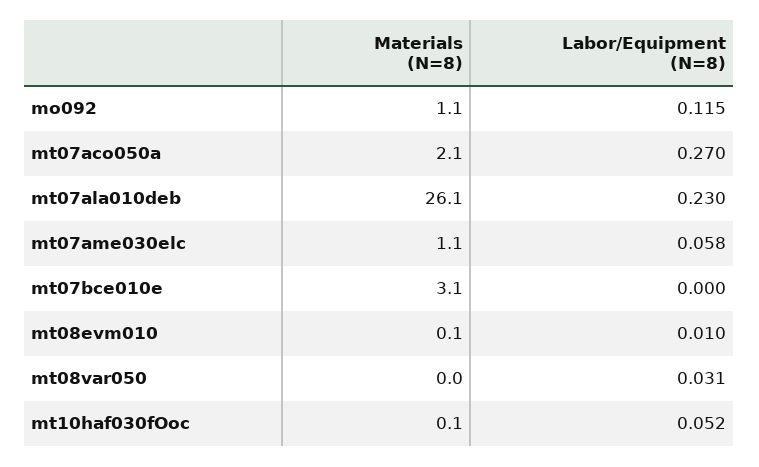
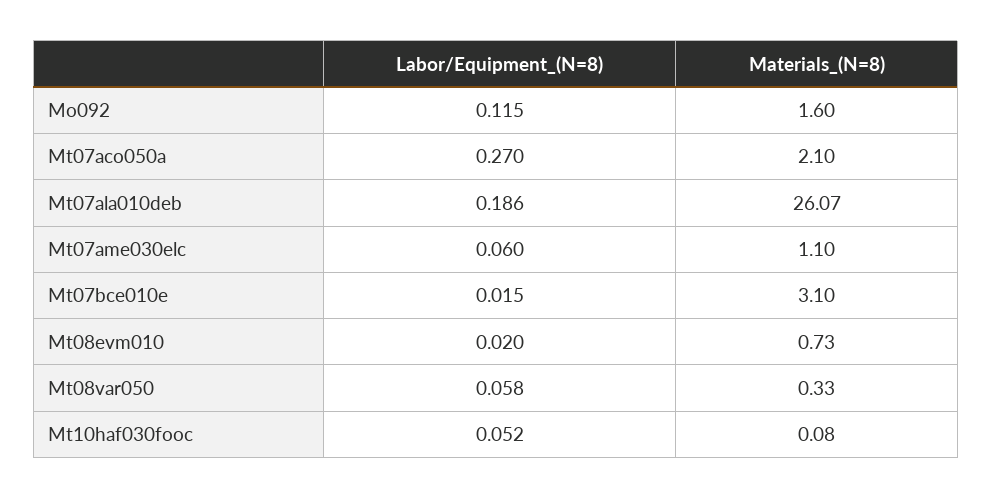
Materials (N=8), mo092: 1.1 -> 1.6
Labor/Equipment (N=8), mt07ala010deb: 0.23 -> 0.186
Labor/Equipment (N=8), mt07ame030elc: 0.058 -> 0.06
Labor/Equipment (N=8), mt07bce010e: 0 -> 0.015
Materials (N=8), mt08evm010: 0.1 -> 0.73
Labor/Equipment (N=8), mt08evm010: 0.01 -> 0.02
Materials (N=8), mt08var050: 0 -> 0.33
Labor/Equipment (N=8), mt08var050: 0.031 -> 0.058

